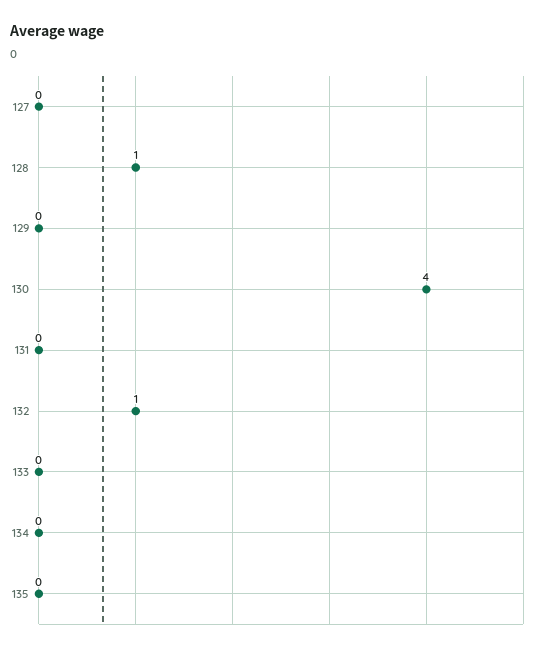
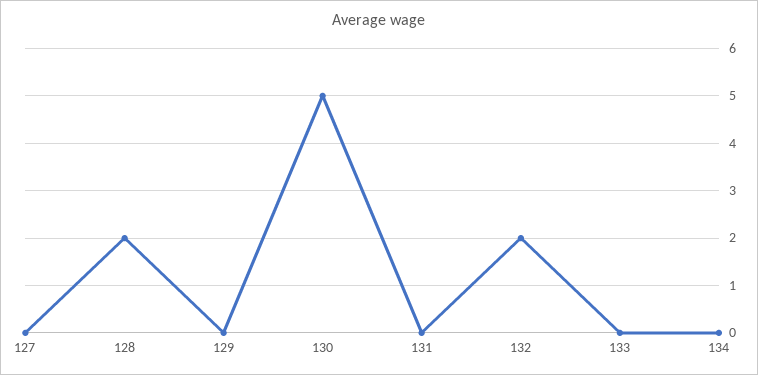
128: 1 -> 2
130: 4 -> 5
132: 1 -> 2
135: 0 -> none

